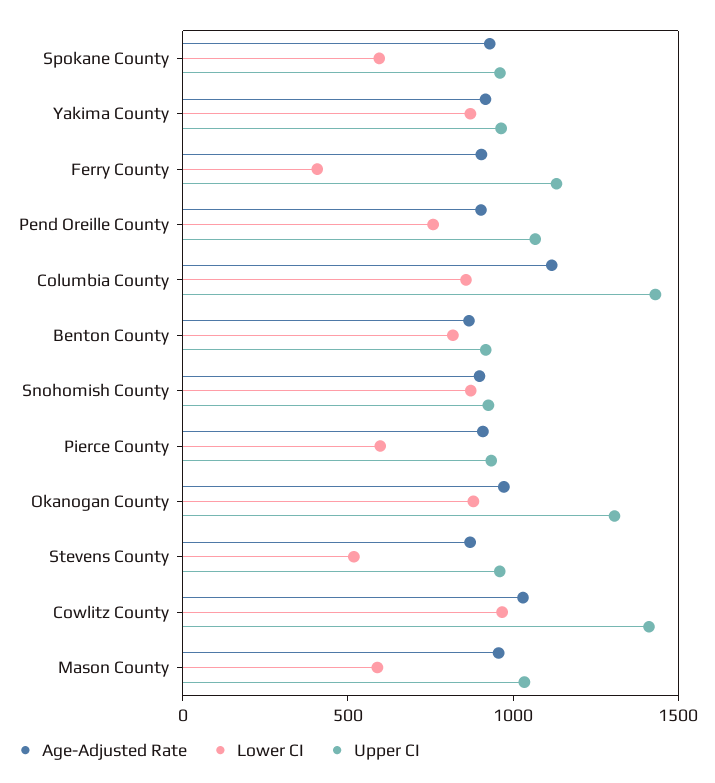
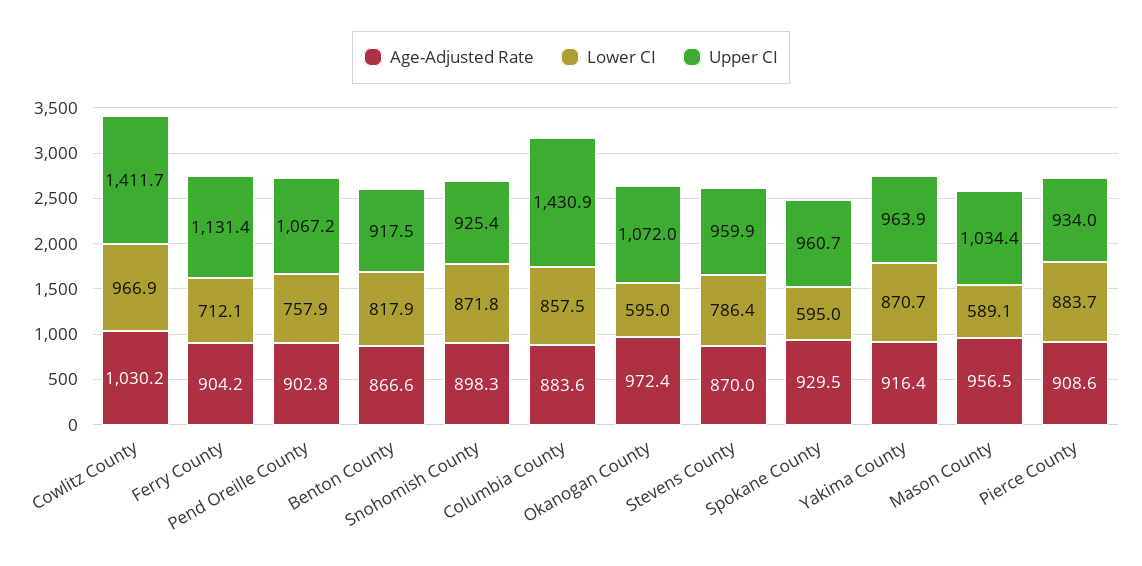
Lower CI, Ferry County: 400 -> 712.1
Age-Adjusted Rate, Columbia County: 1100 -> 883.6
Lower CI, Pierce County: 600 -> 883.7
Lower CI, Okanogan County: 900 -> 595
Upper CI, Okanogan County: 1300 -> 1072
Lower CI, Stevens County: 500 -> 786.4

